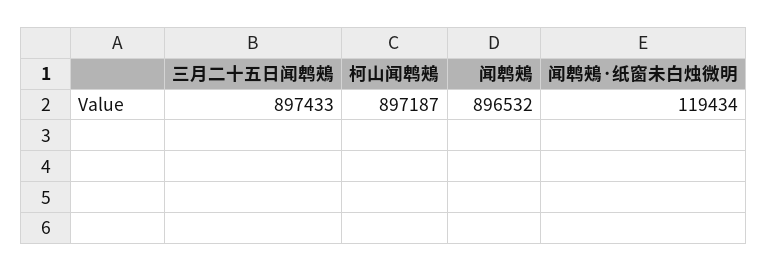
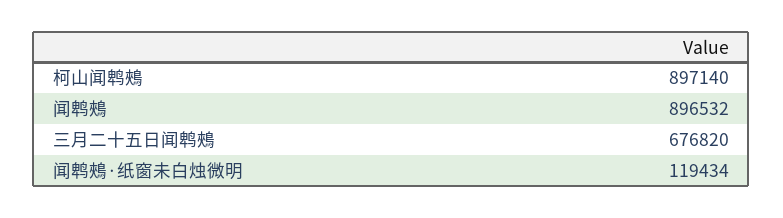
三月二十五日闻鹎鵊: 897433 -> 676820
柯山闻鹎鵊: 897187 -> 897140

